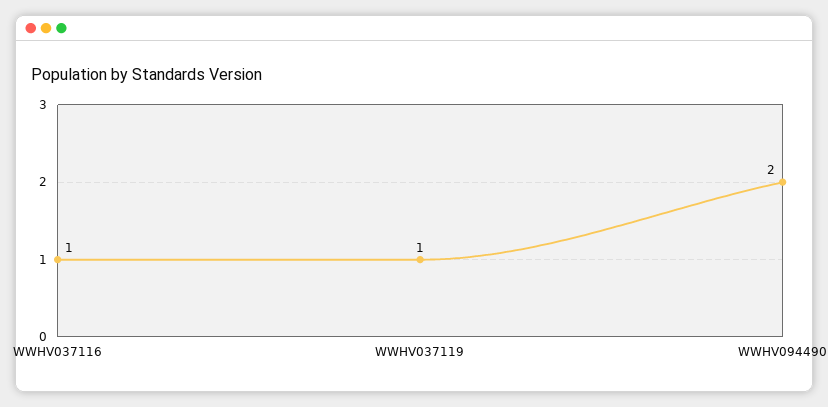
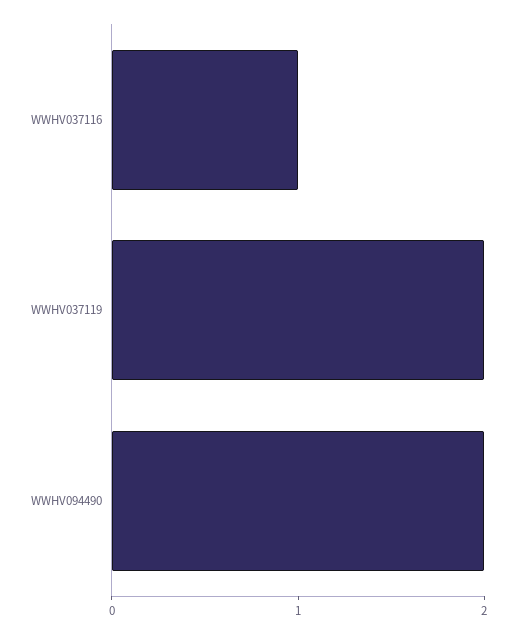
WWHV037119: 1 -> 2

